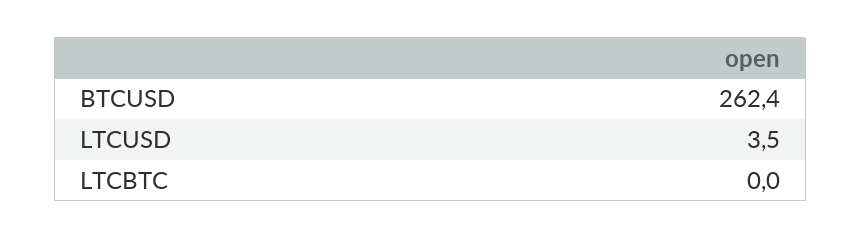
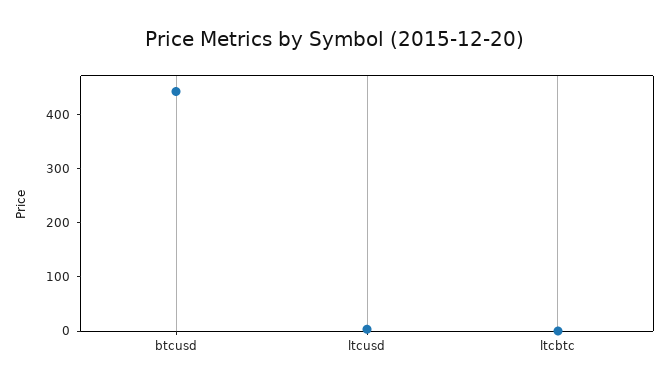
BTCUSD: 262.4 -> 440

